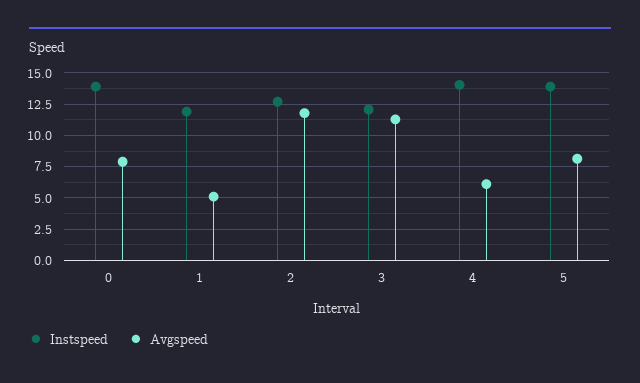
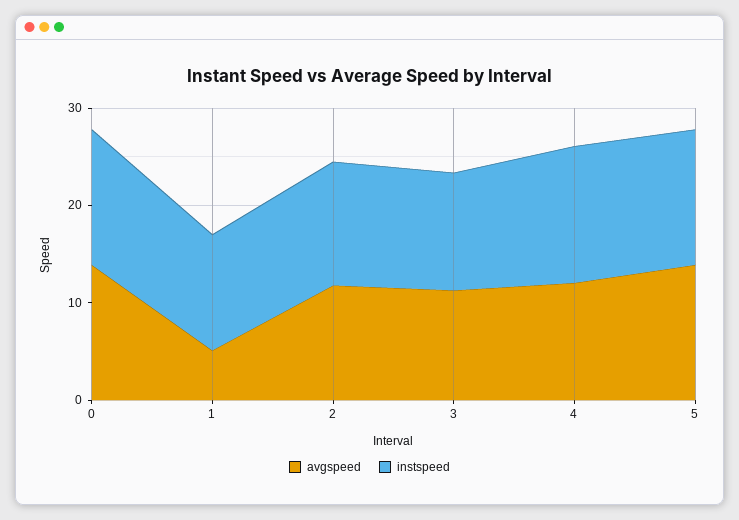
Avgspeed, 0: 8 -> 14
Avgspeed, 4: 6 -> 12
Avgspeed, 5: 8 -> 14

